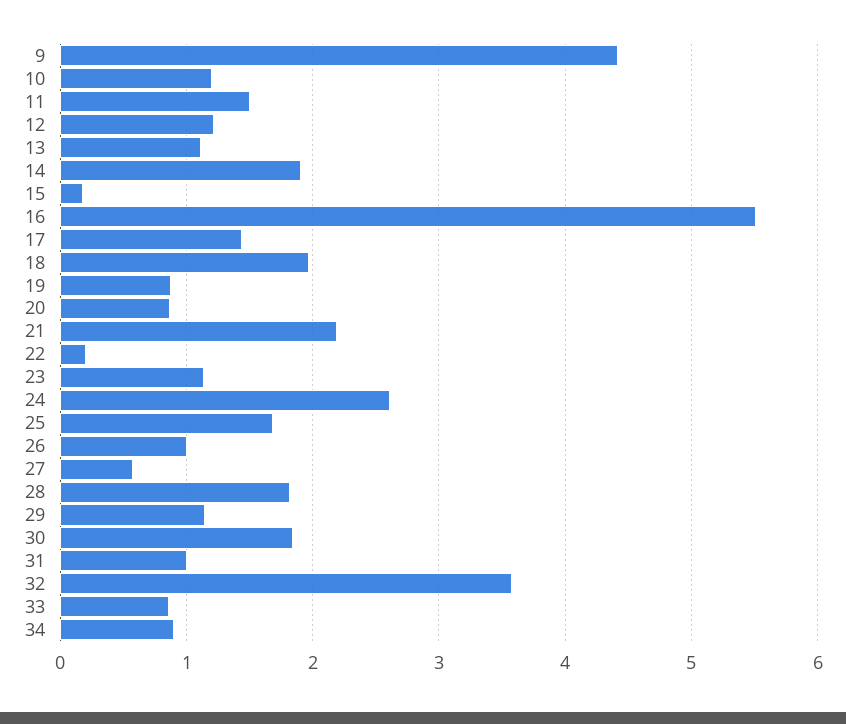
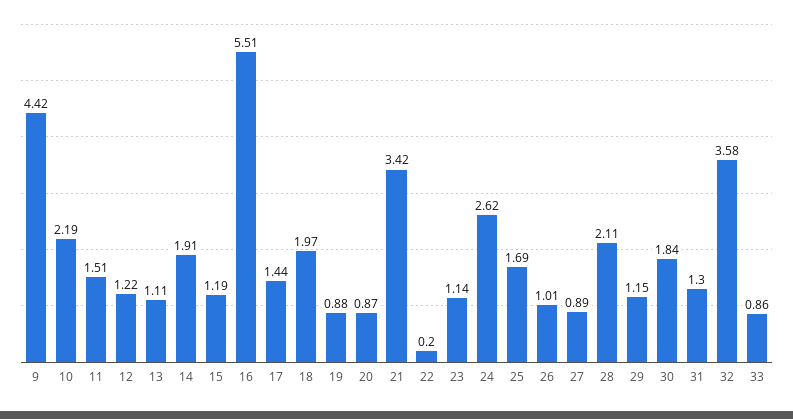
10: 1.2 -> 2.19
15: 0.2 -> 1.19
21: 2.2 -> 3.42
27: 0.6 -> 0.89
28: 1.8 -> 2.11
31: 1 -> 1.3
34: 0.9 -> none

